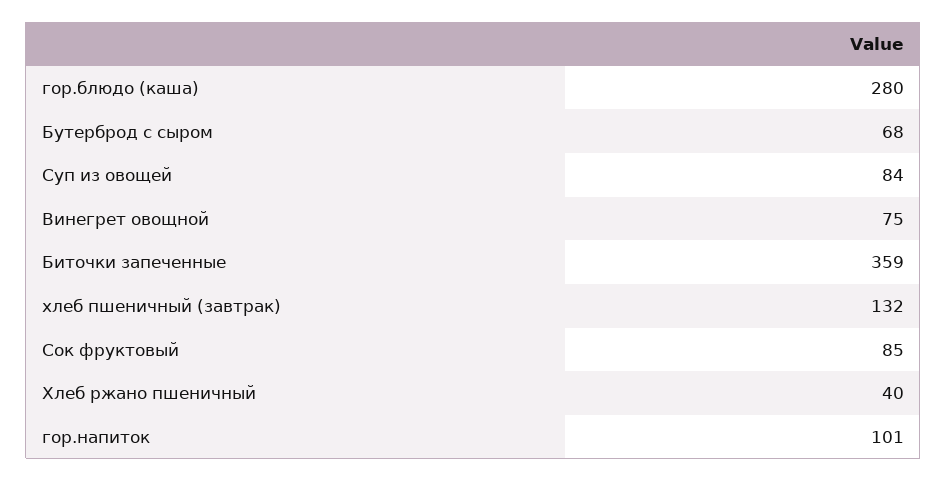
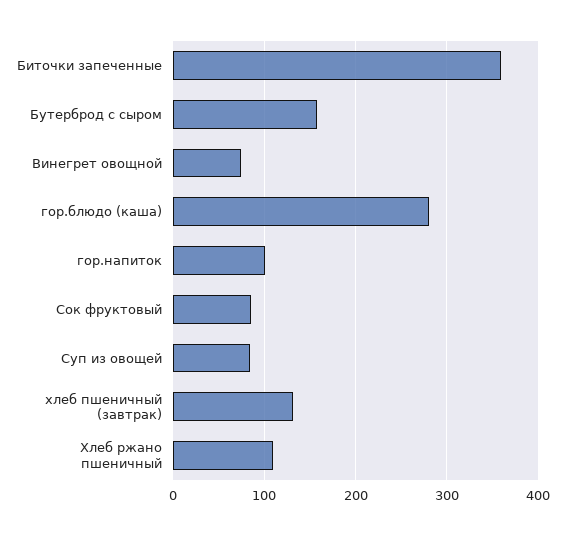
Бутерброд с сыром: 68 -> 160
Хлеб ржано пшеничный: 40 -> 110

